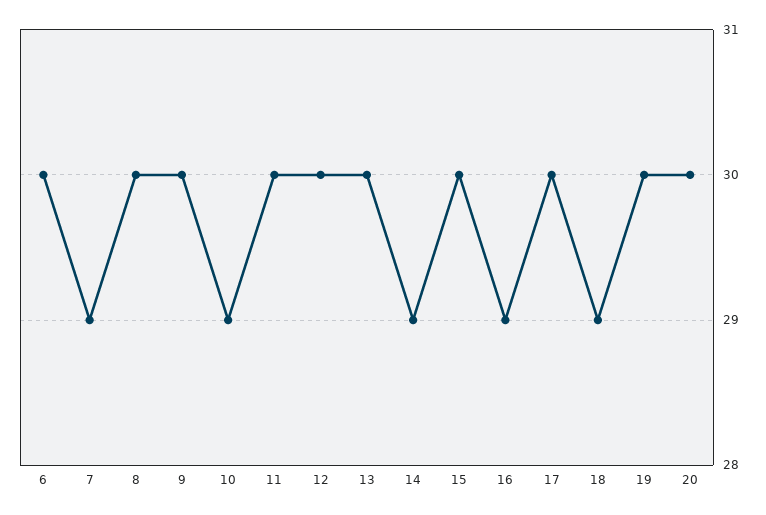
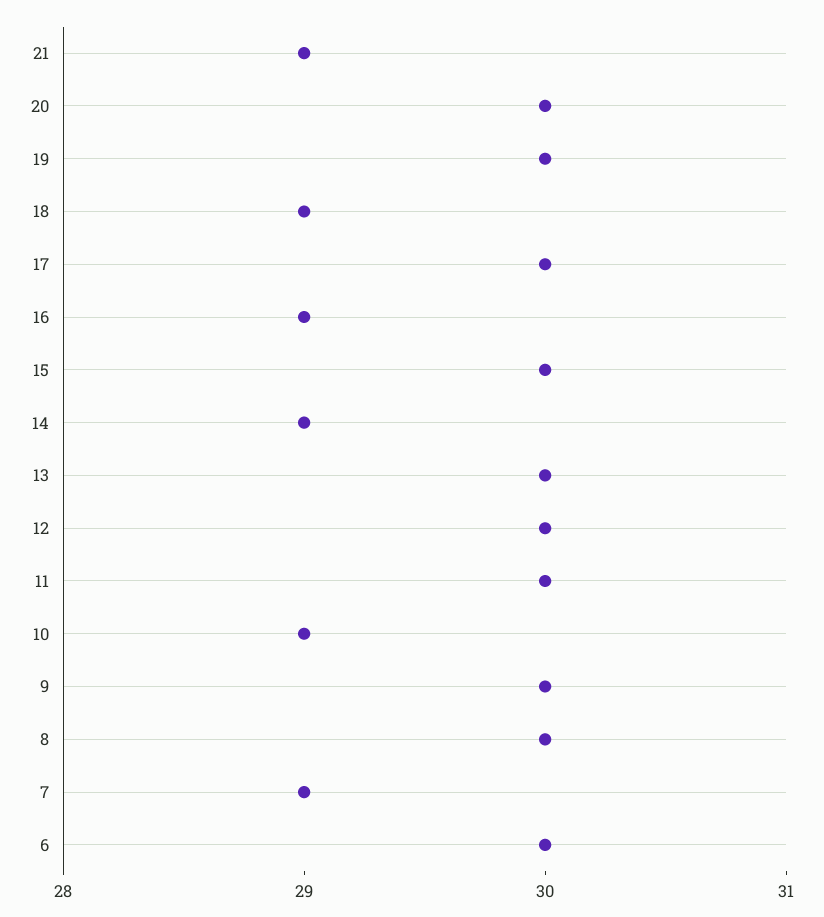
21: none -> 29

